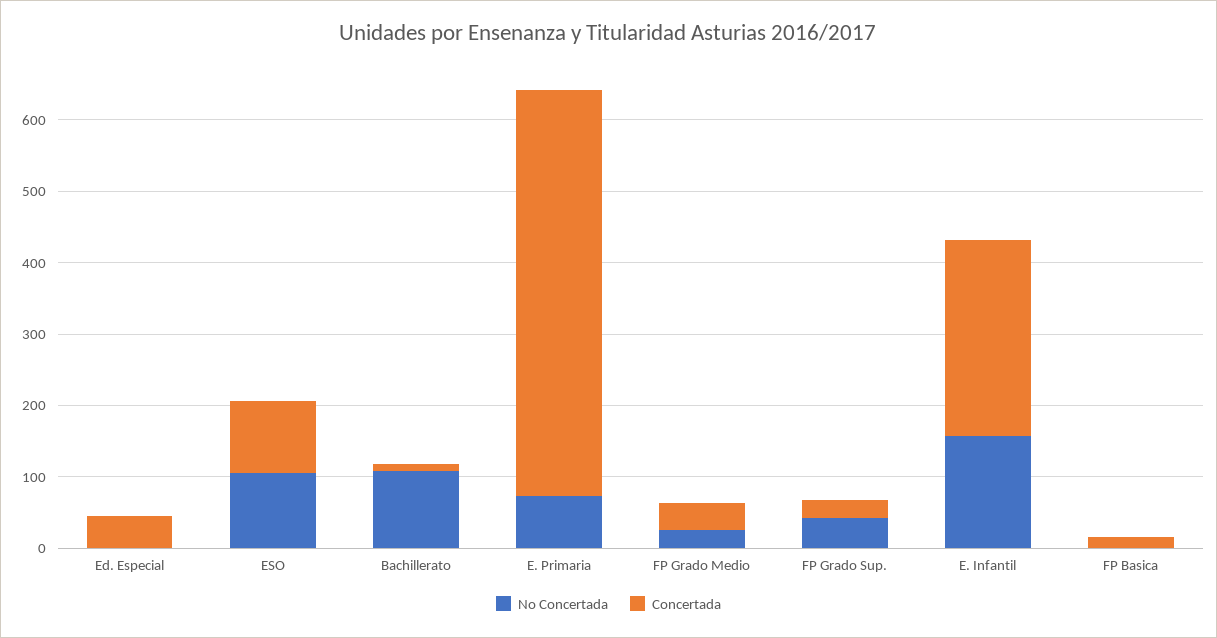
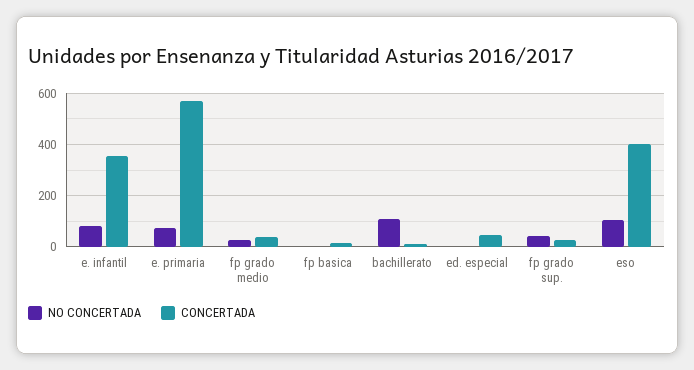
Concertada, ESO: 100 -> 400
No Concertada, E. Infantil: 160 -> 75
Concertada, E. Infantil: 280 -> 350

